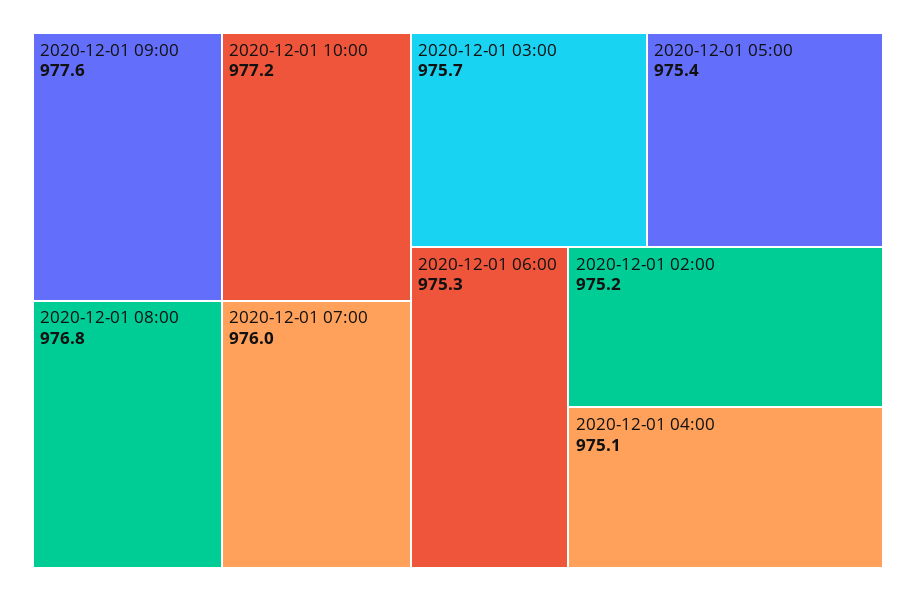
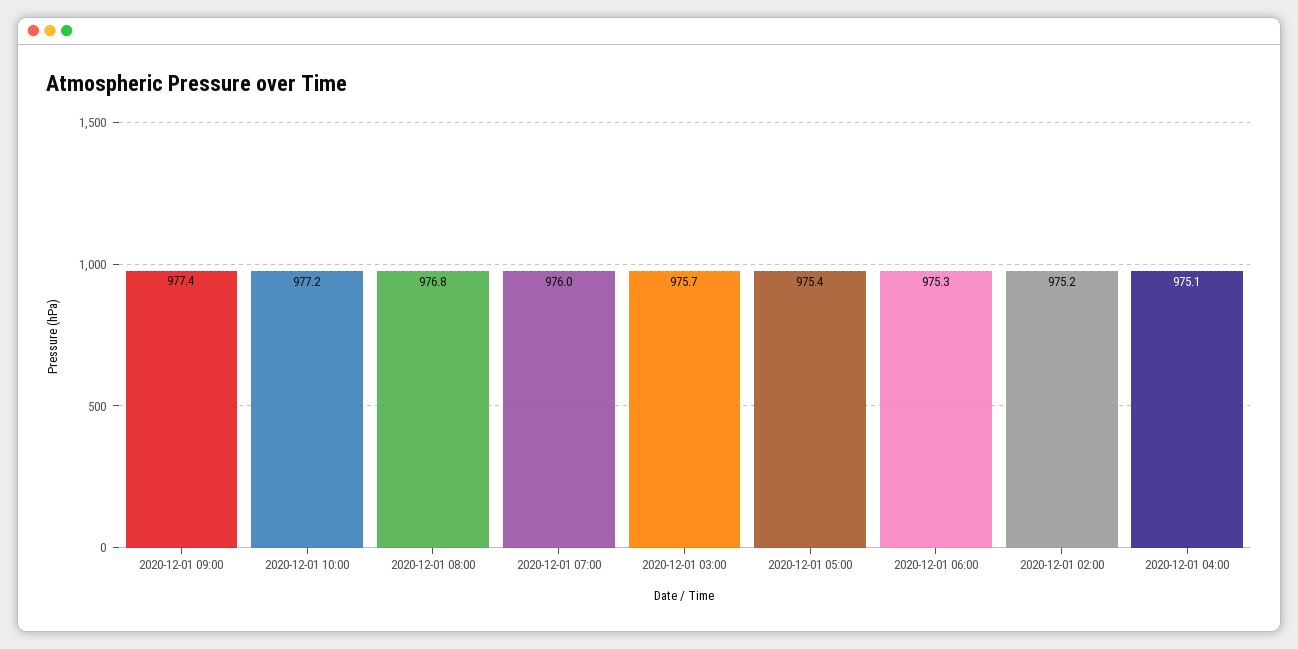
2020-12-01 09:00: 977.6 -> 977.4

